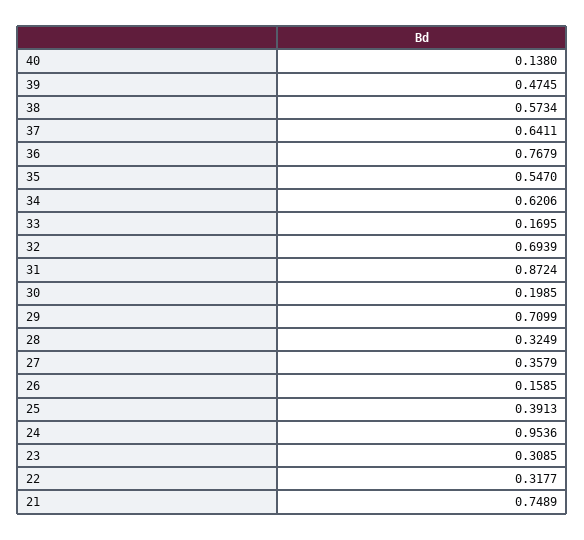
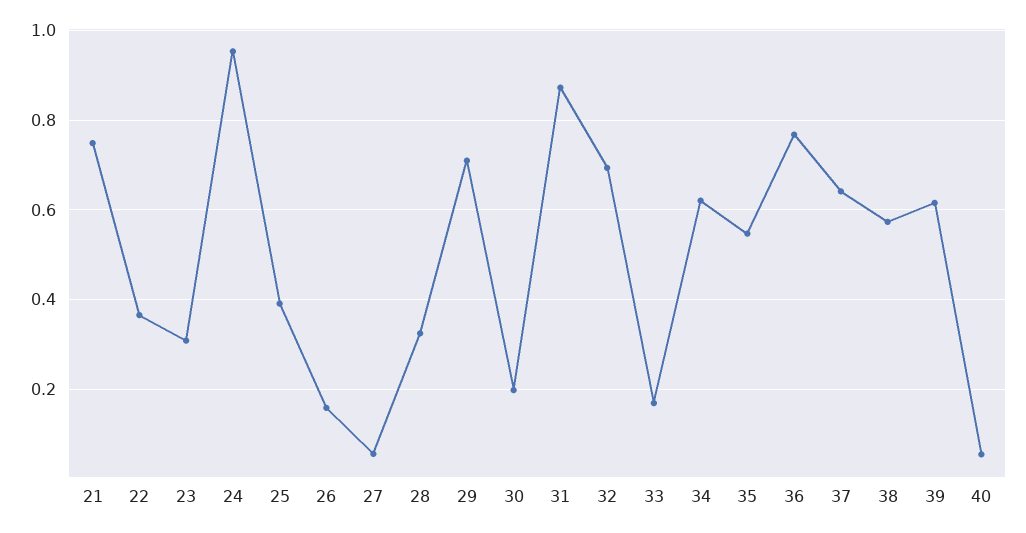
40: 0.138 -> 0.06
39: 0.4745 -> 0.62
27: 0.3579 -> 0.06
22: 0.3177 -> 0.36

